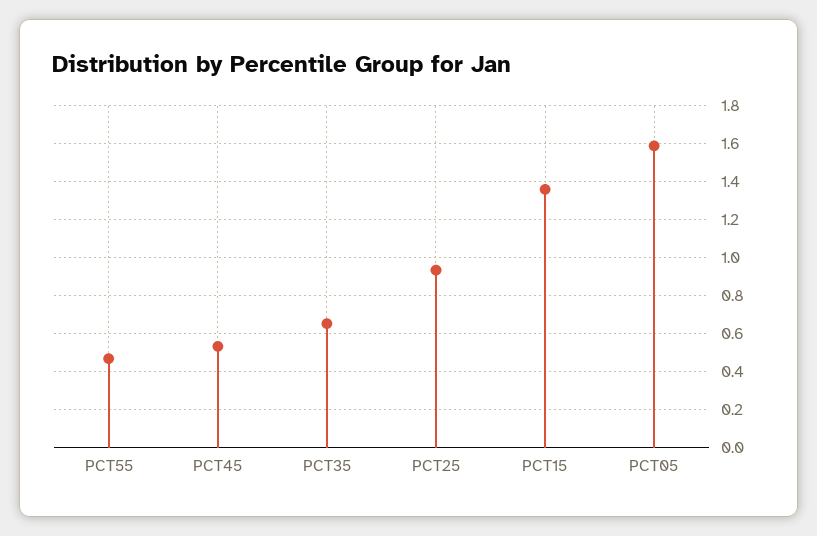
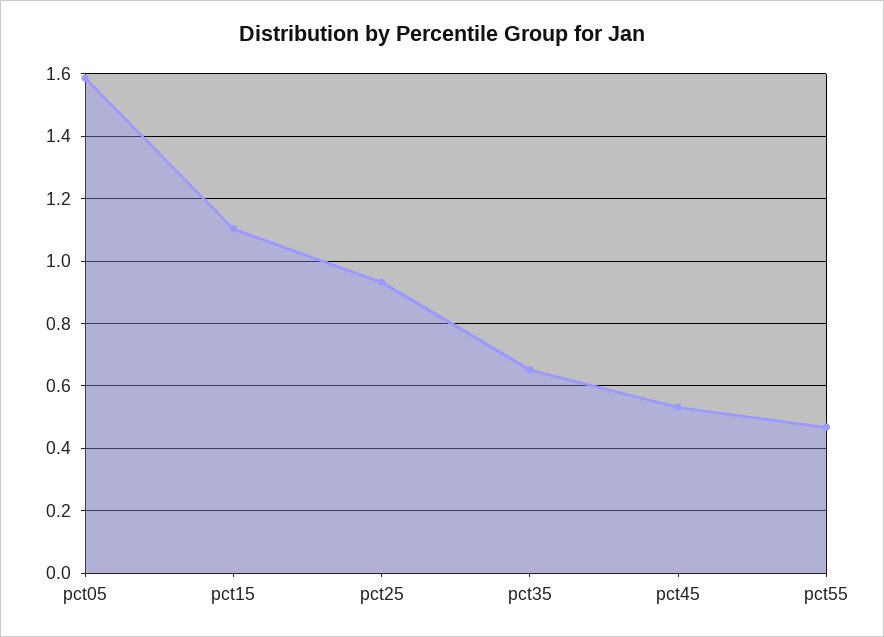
PCT15: 1.35 -> 1.1

